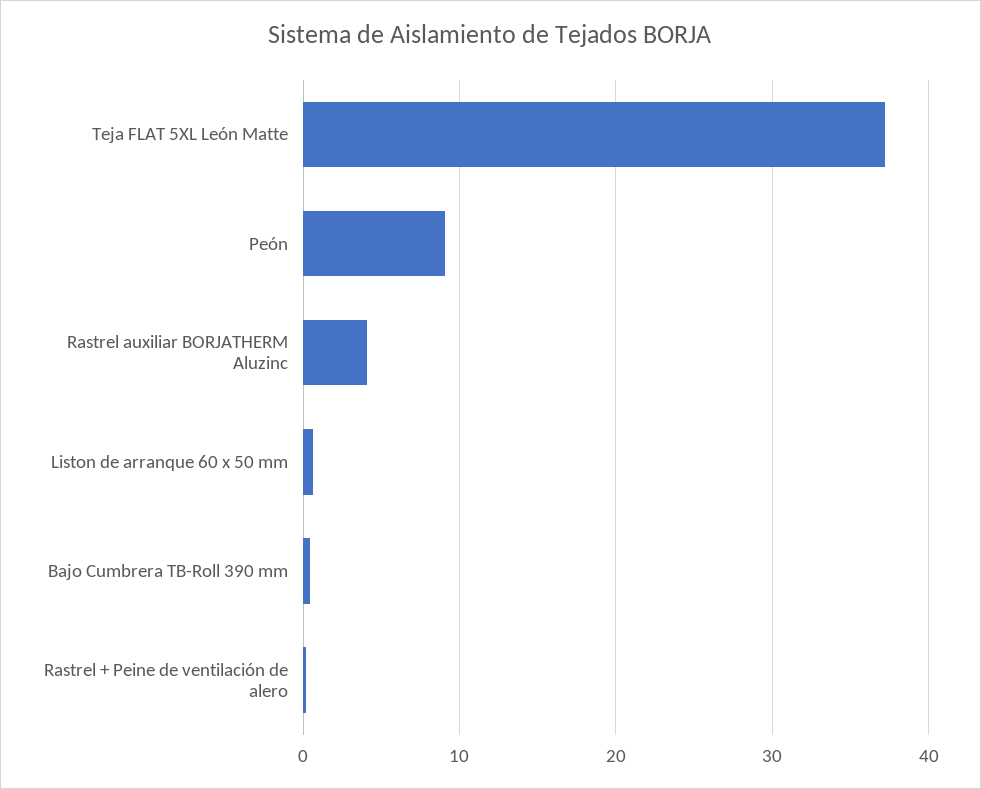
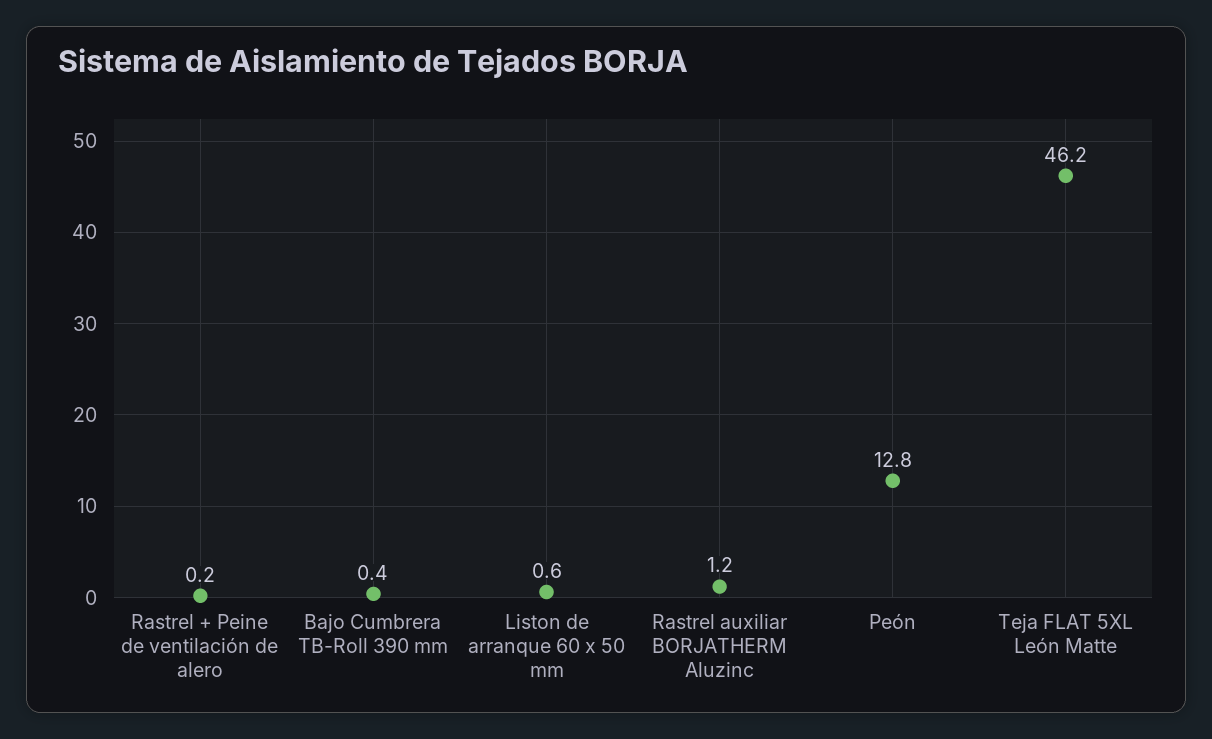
Teja FLAT 5XL León Matte: 37 -> 46.2
Peón: 9 -> 12.8
Rastrel auxiliar BORJATHERM Aluzinc: 4 -> 1.2

